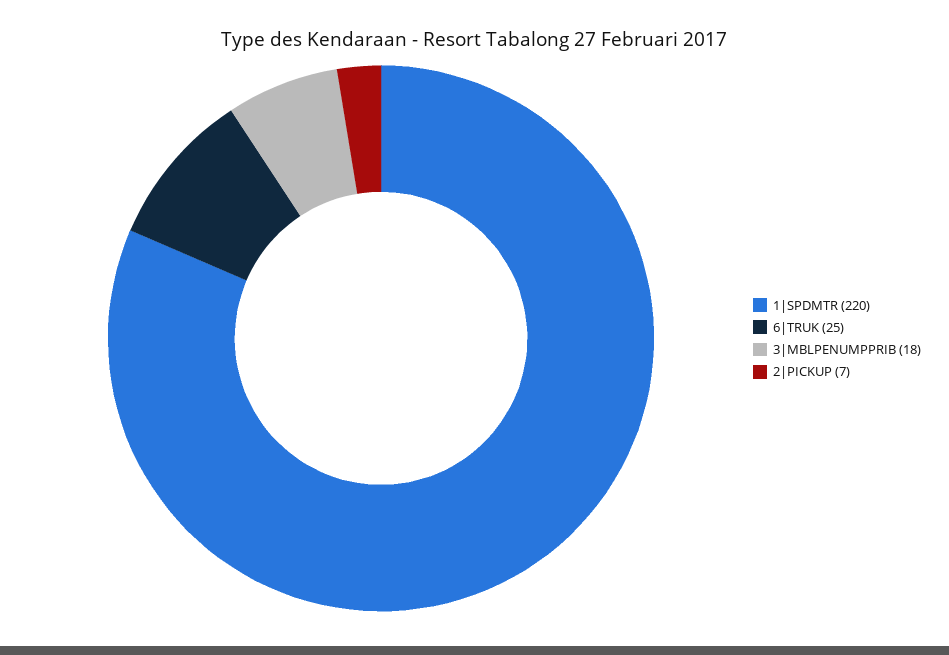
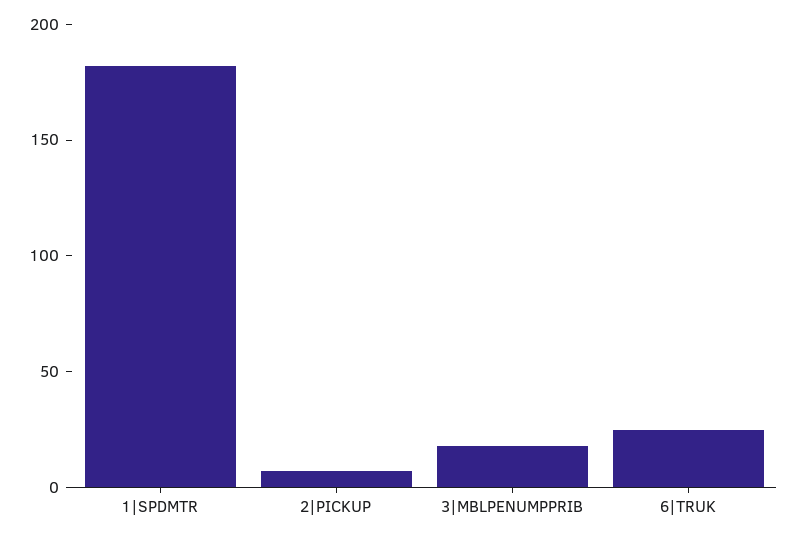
1|SPDMTR: 220 -> 180

